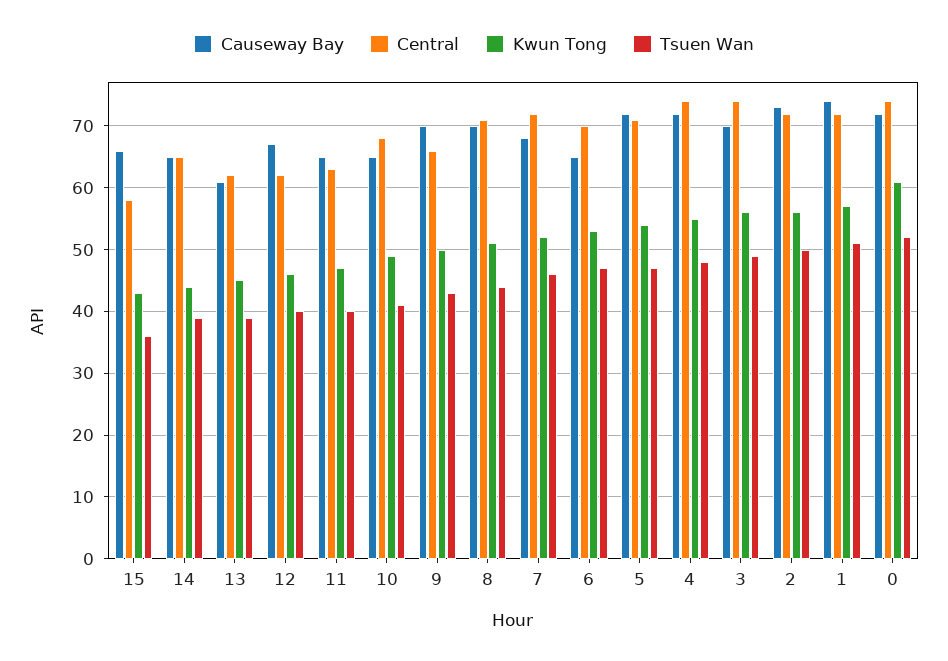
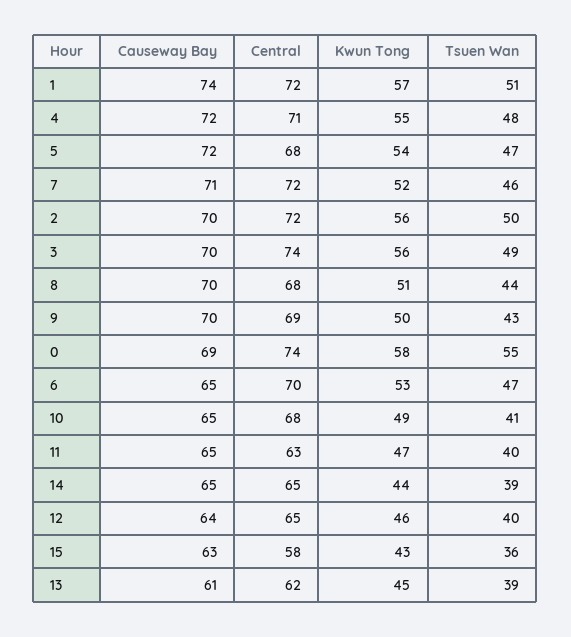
Causeway Bay, 15: 66 -> 63
Causeway Bay, 12: 67 -> 64
Central, 12: 62 -> 65
Central, 9: 66 -> 69
Central, 8: 71 -> 68
Causeway Bay, 7: 68 -> 71
Central, 5: 71 -> 68
Central, 4: 74 -> 71
Causeway Bay, 2: 73 -> 70
Causeway Bay, 0: 72 -> 69
Kwun Tong, 0: 61 -> 58
Tsuen Wan, 0: 52 -> 55

